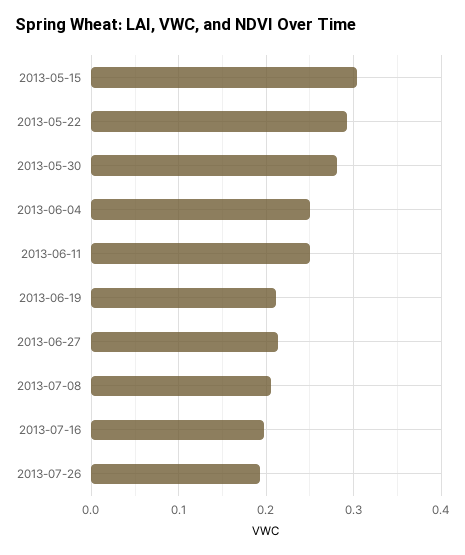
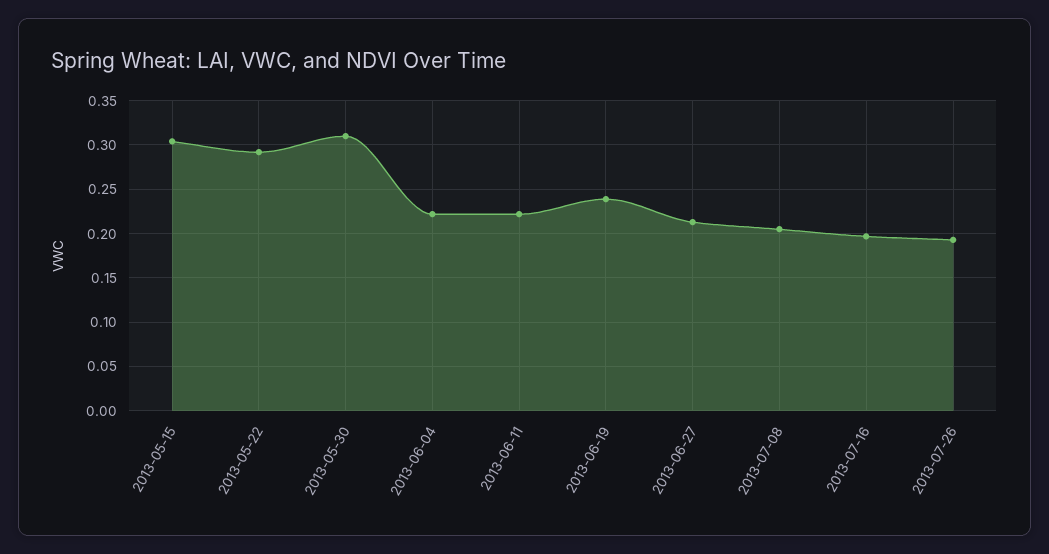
2013-05-30: 0.28 -> 0.31
2013-06-04: 0.25 -> 0.22
2013-06-11: 0.25 -> 0.22
2013-06-19: 0.21 -> 0.24

